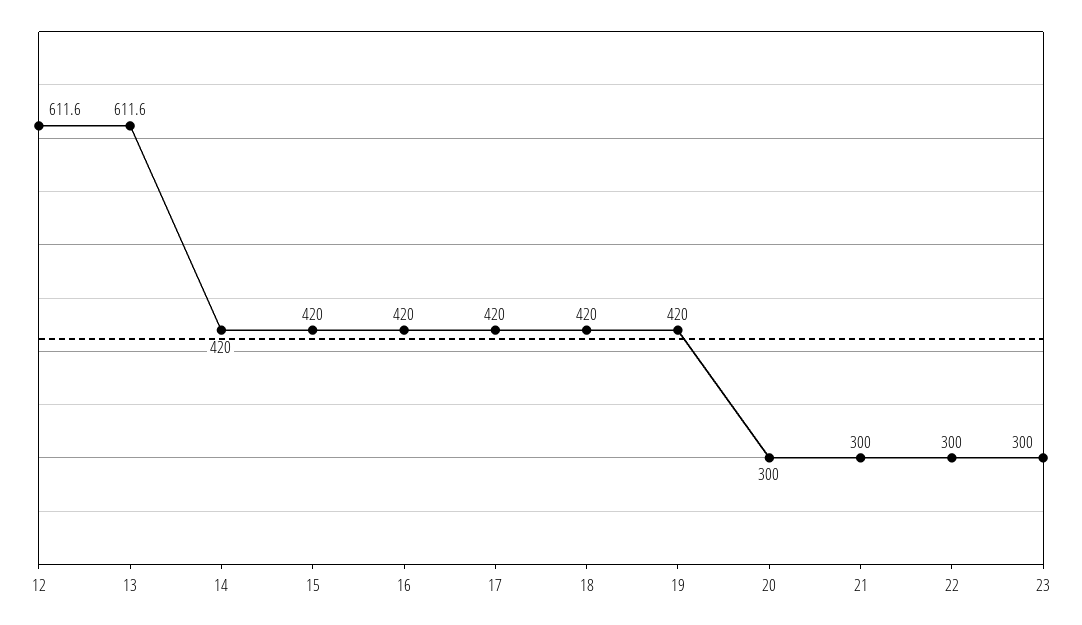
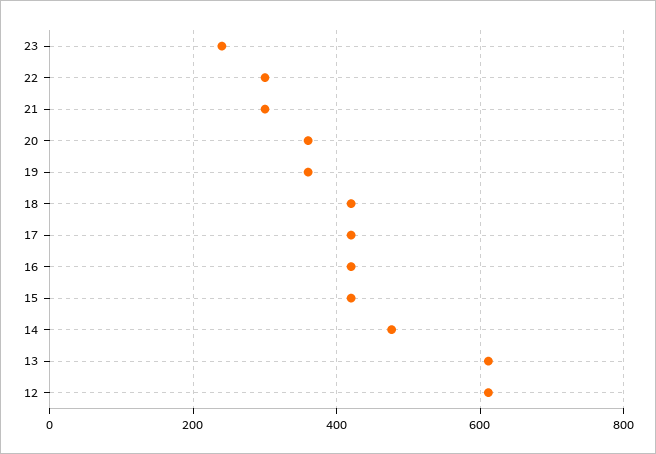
14: 420 -> 480
19: 420 -> 360
20: 300 -> 360
23: 300 -> 240

